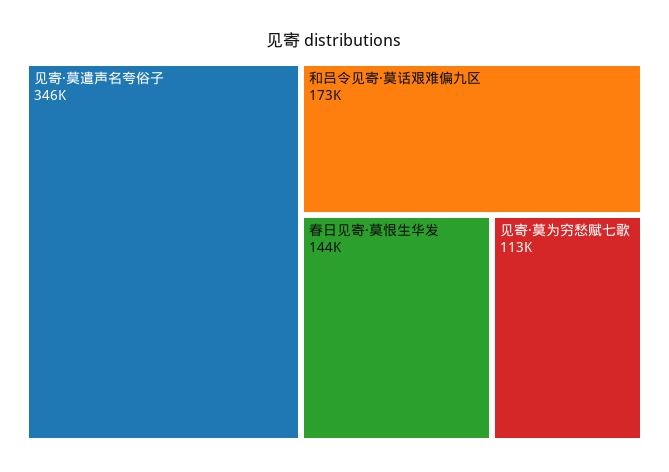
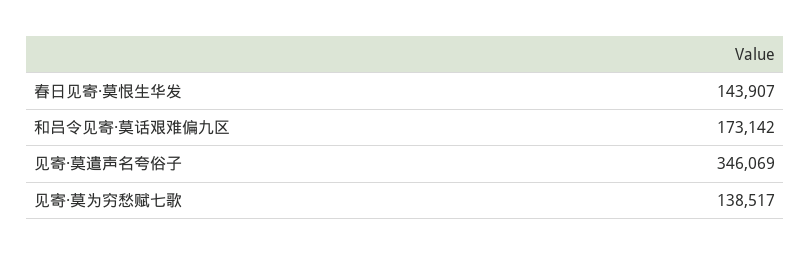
见寄·莫为穷愁赋七歌: 113000 -> 138517

